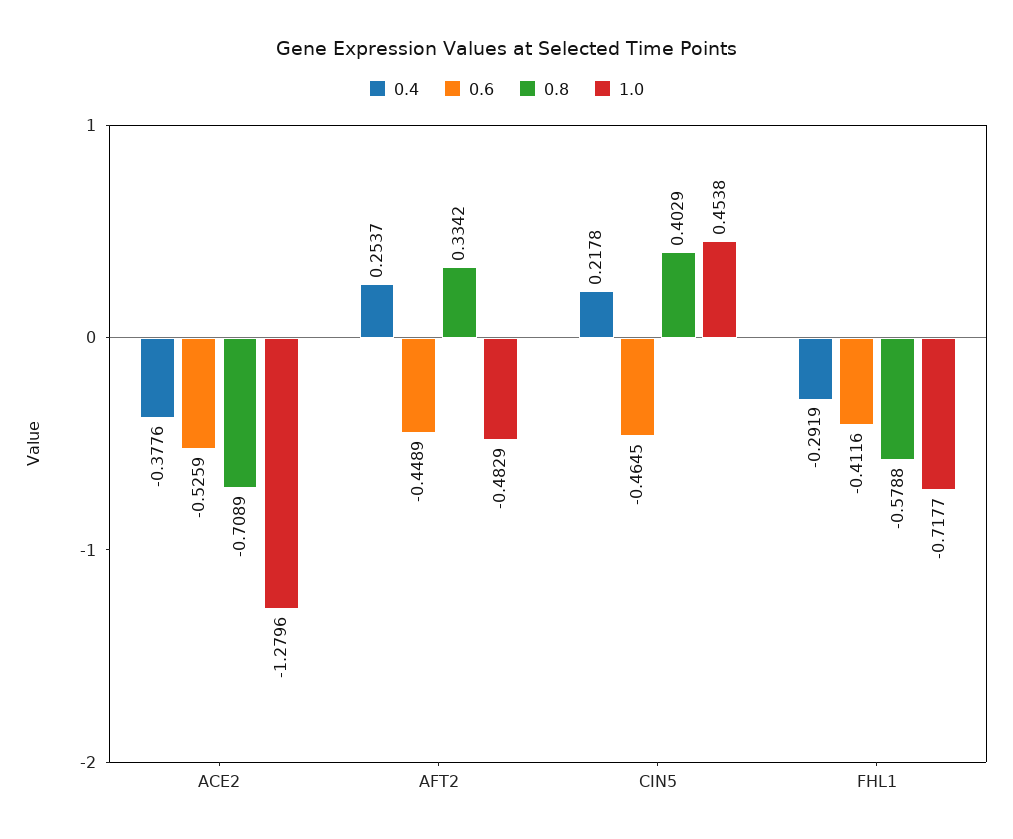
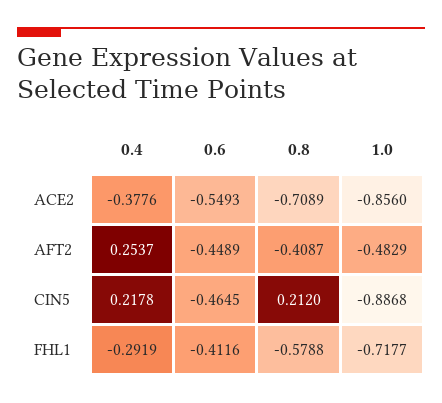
0.6, ACE2: -0.5259 -> -0.5493
1.0, ACE2: -1.2796 -> -0.856
0.8, AFT2: 0.3342 -> -0.4087
0.8, CIN5: 0.4029 -> 0.212
1.0, CIN5: 0.4538 -> -0.8868

